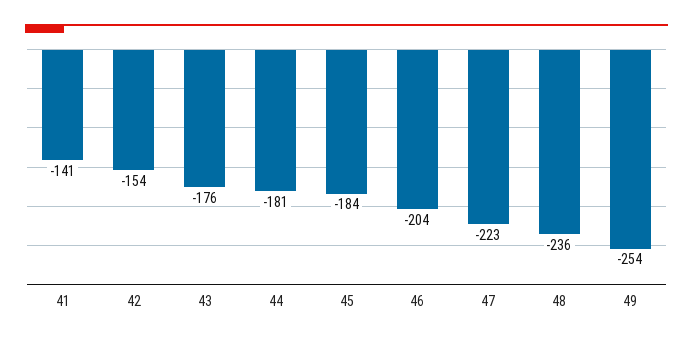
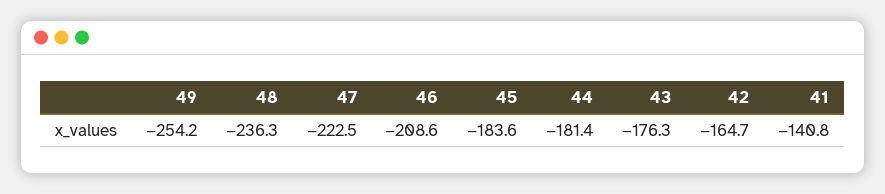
42: -154 -> -164.7
46: -204 -> -208.6

